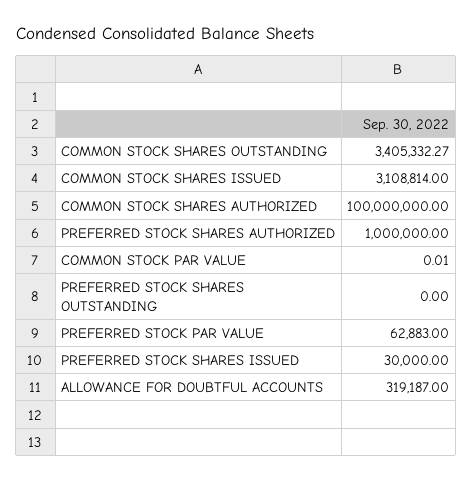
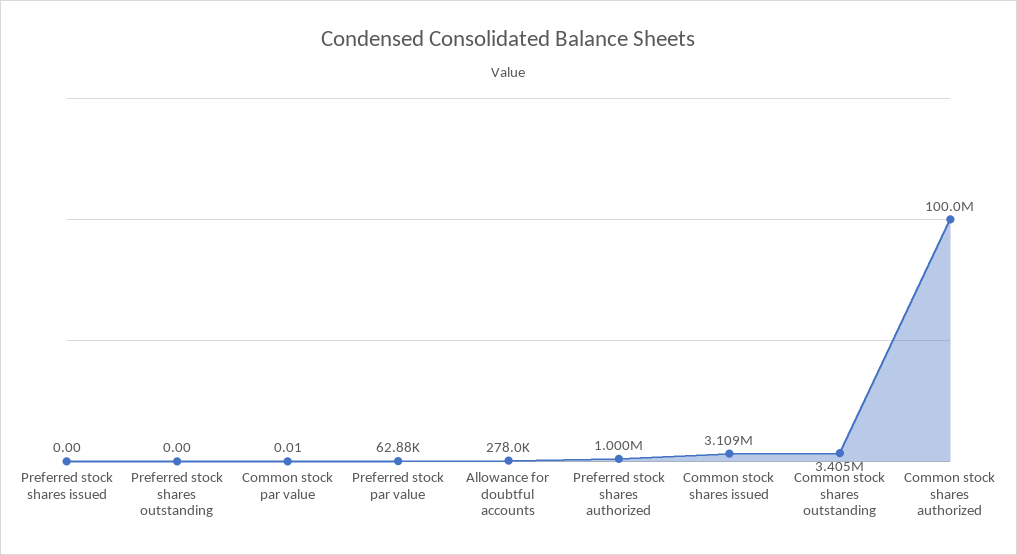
PREFERRED STOCK SHARES ISSUED: 30000 -> 0
ALLOWANCE FOR DOUBTFUL ACCOUNTS: 319187 -> 278000

